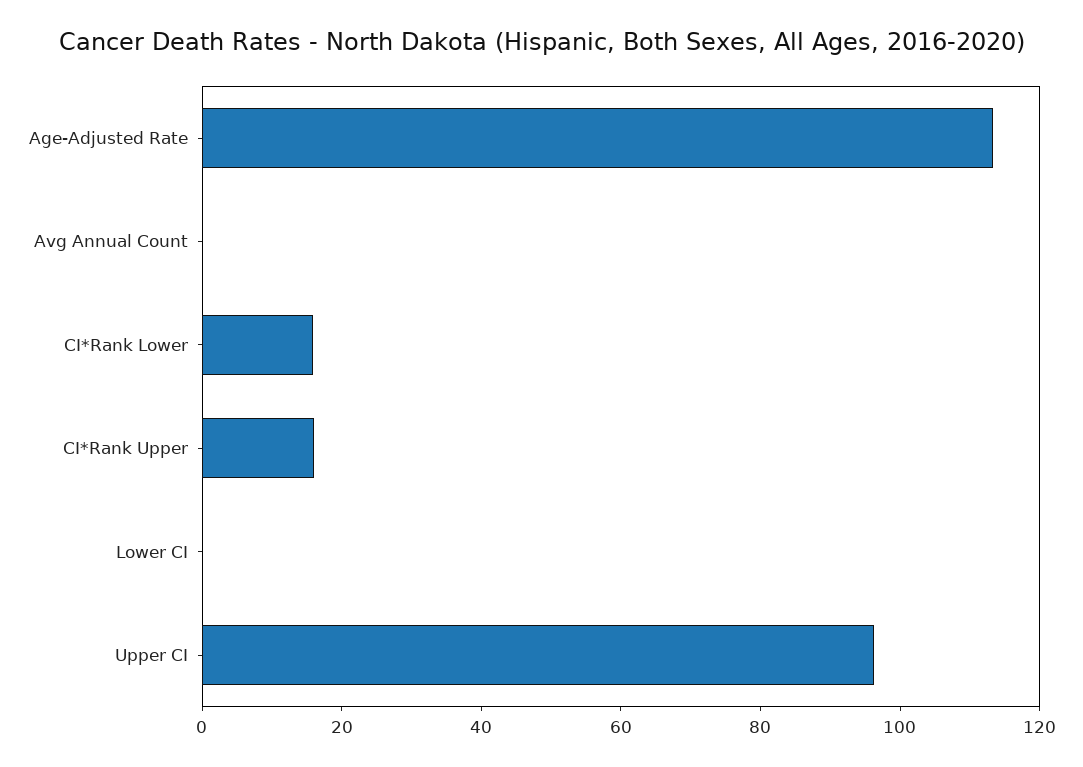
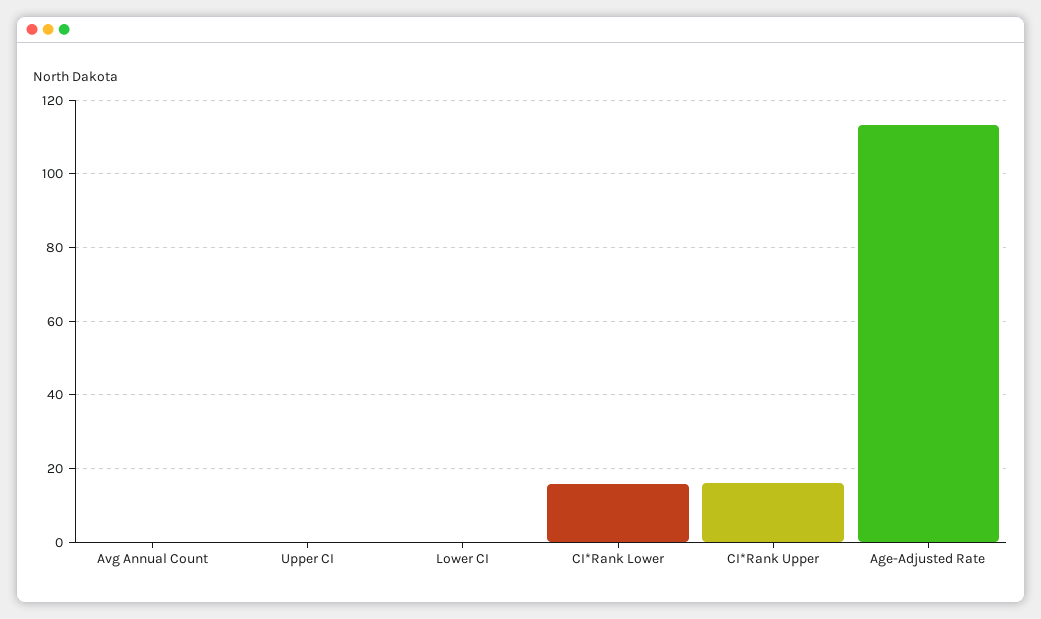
Upper CI: 95 -> 0

